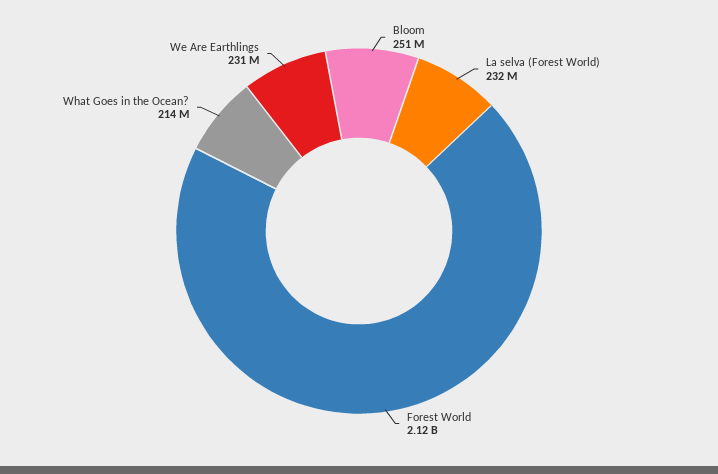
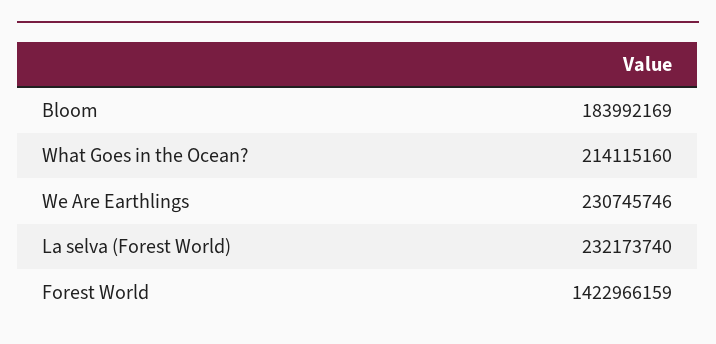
Bloom: 251000000 -> 183992169
Forest World: 2120000000 -> 1422966159

